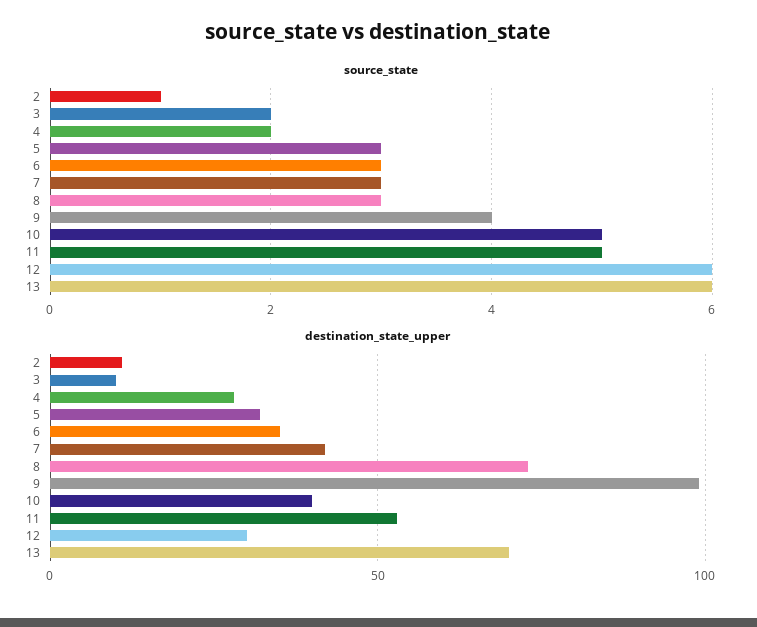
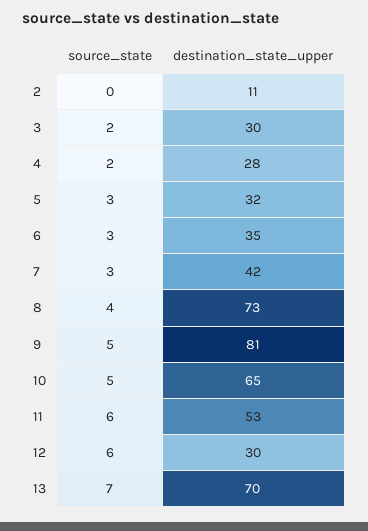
source_state, 2: 1 -> 0
source_state, 8: 3 -> 4
source_state, 9: 4 -> 5
source_state, 11: 5 -> 6
source_state, 13: 6 -> 7
destination_state_upper, 3: 10 -> 30
destination_state_upper, 9: 100 -> 81
destination_state_upper, 10: 40 -> 65

